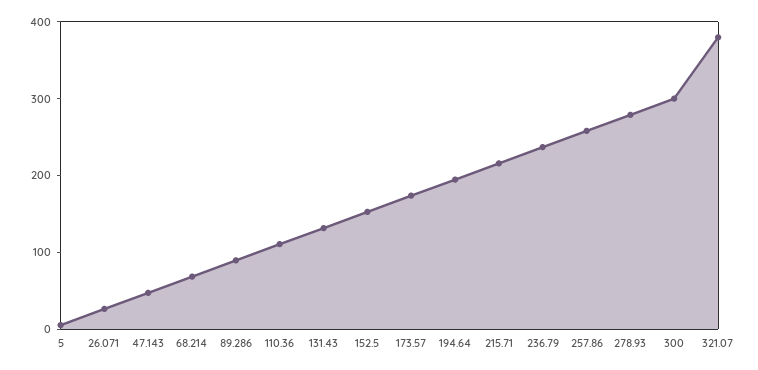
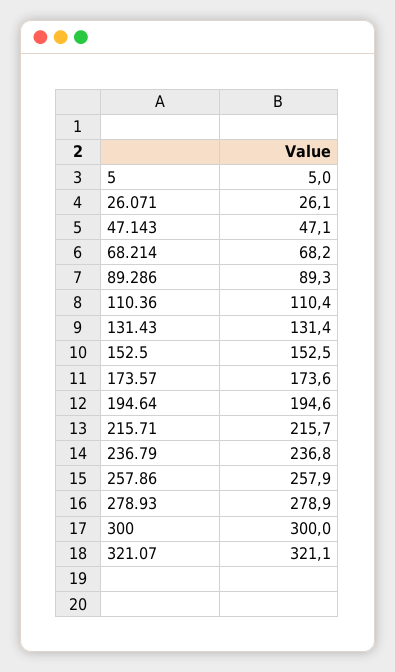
321.07: 380 -> 321.1

